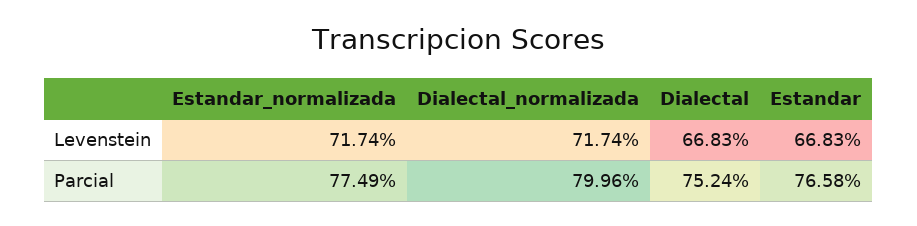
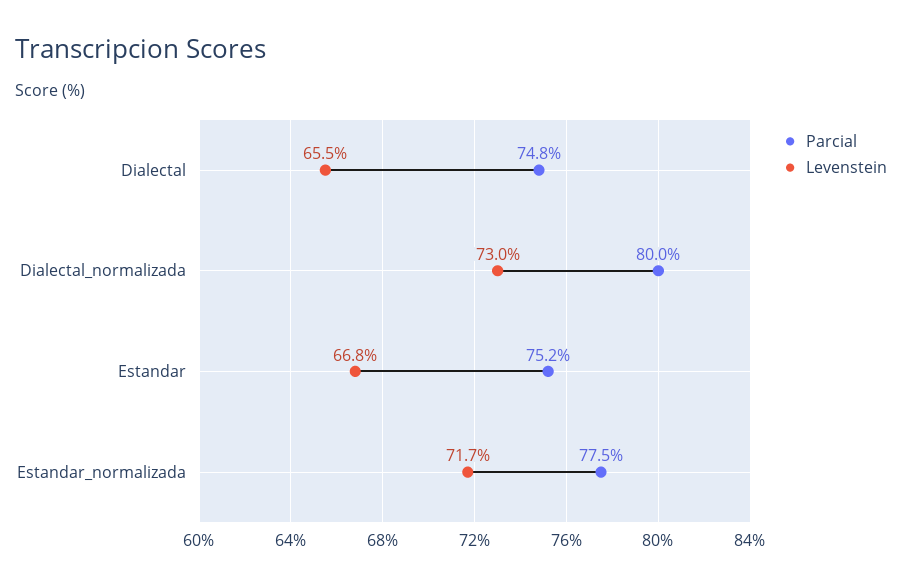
Levenstein, Dialectal_normalizada: 71.74 -> 73
Levenstein, Dialectal: 66.83 -> 65.5
Parcial, Dialectal: 75.24 -> 74.8
Parcial, Estandar: 76.58 -> 75.2

